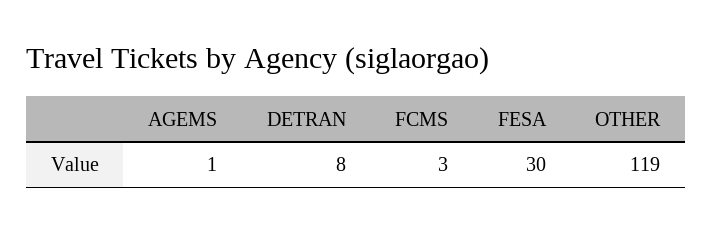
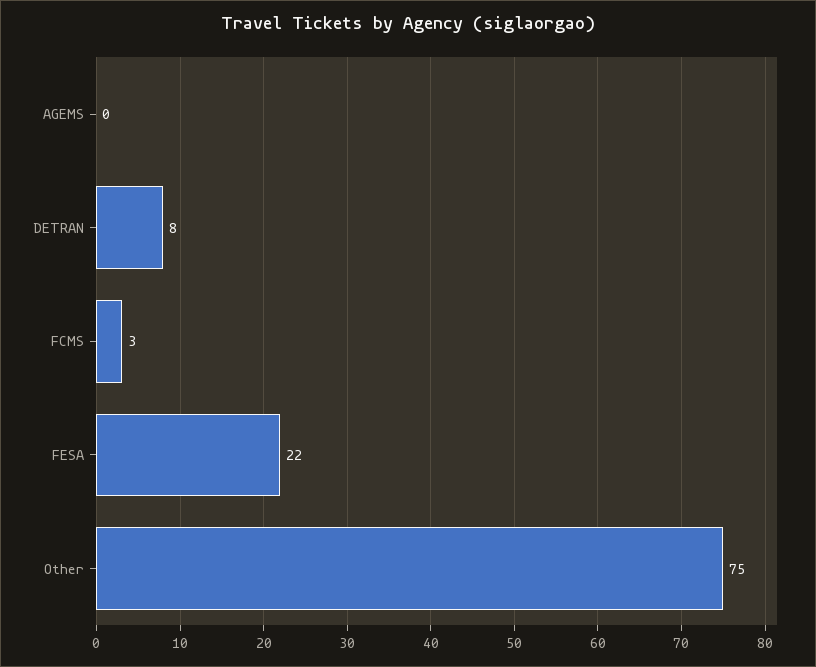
AGEMS: 1 -> 0
FESA: 30 -> 22
OTHER: 119 -> 75

